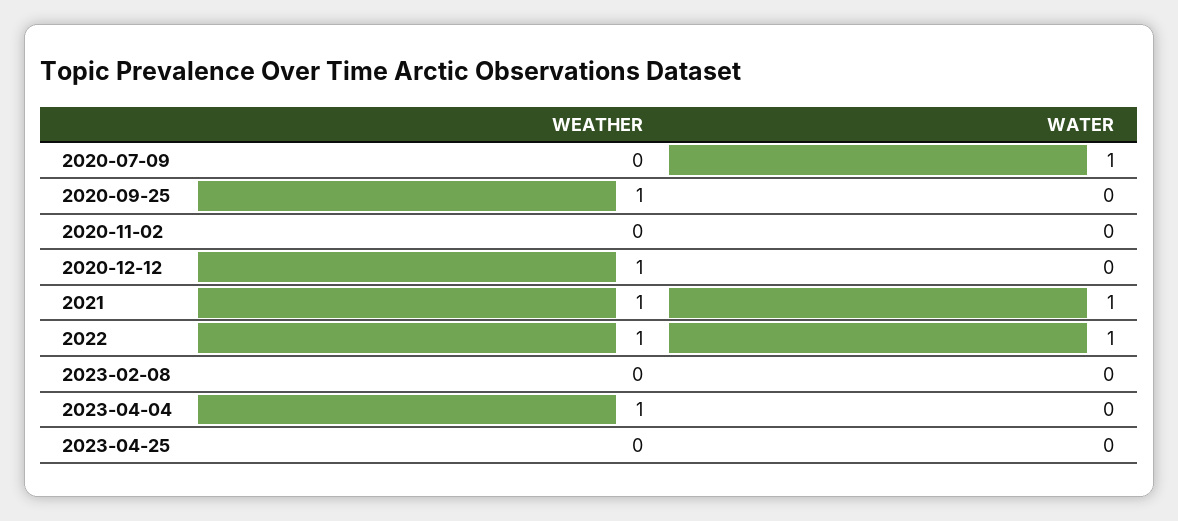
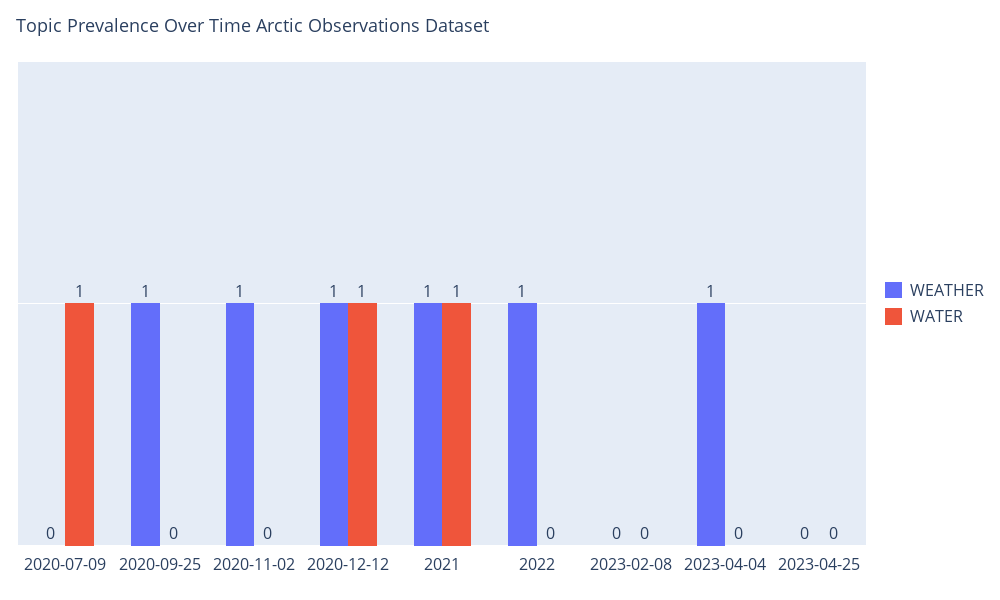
WEATHER, 2020-11-02: 0 -> 1
WATER, 2020-12-12: 0 -> 1
WATER, 2022: 1 -> 0

